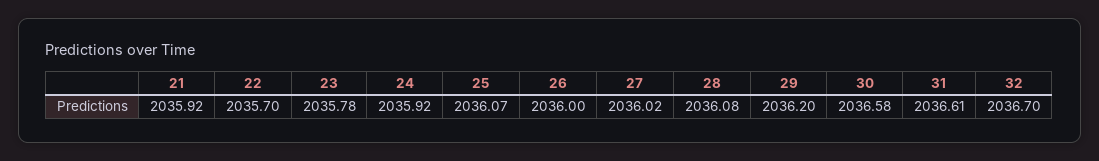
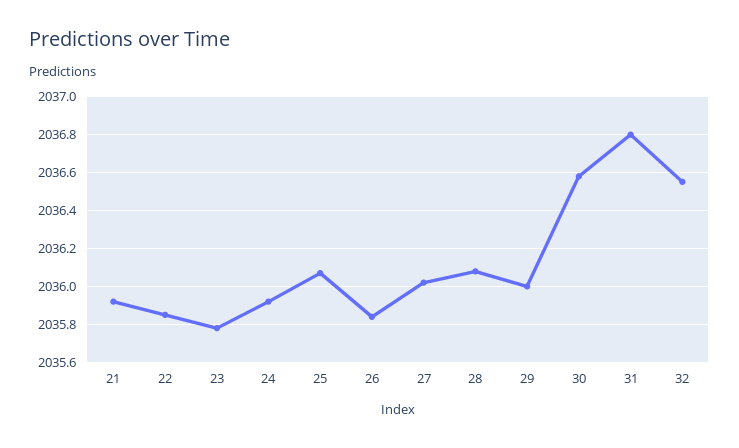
22: 2035.7 -> 2035.85
26: 2036 -> 2035.85
29: 2036.2 -> 2036
31: 2036.61 -> 2036.8
32: 2036.7 -> 2036.55

